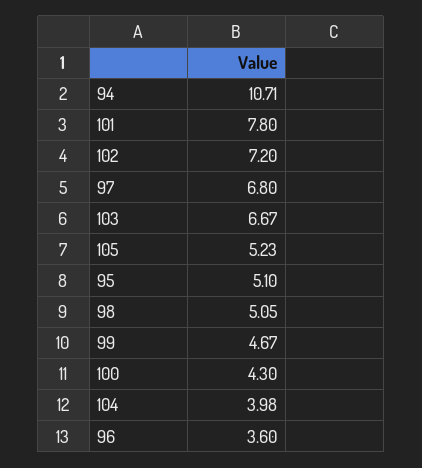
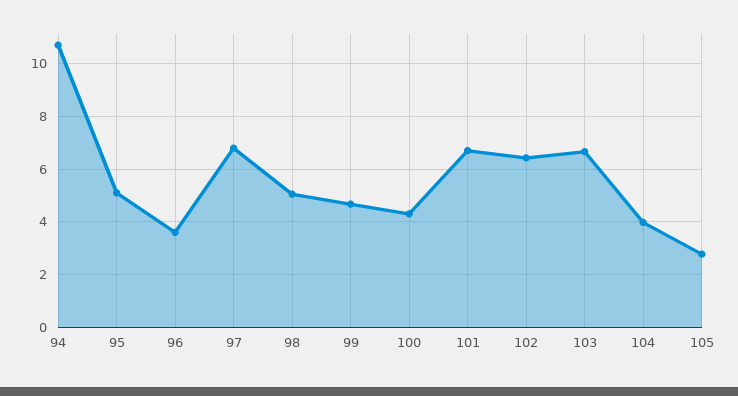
101: 7.8 -> 6.75
102: 7.2 -> 6.5
105: 5.23 -> 2.75

